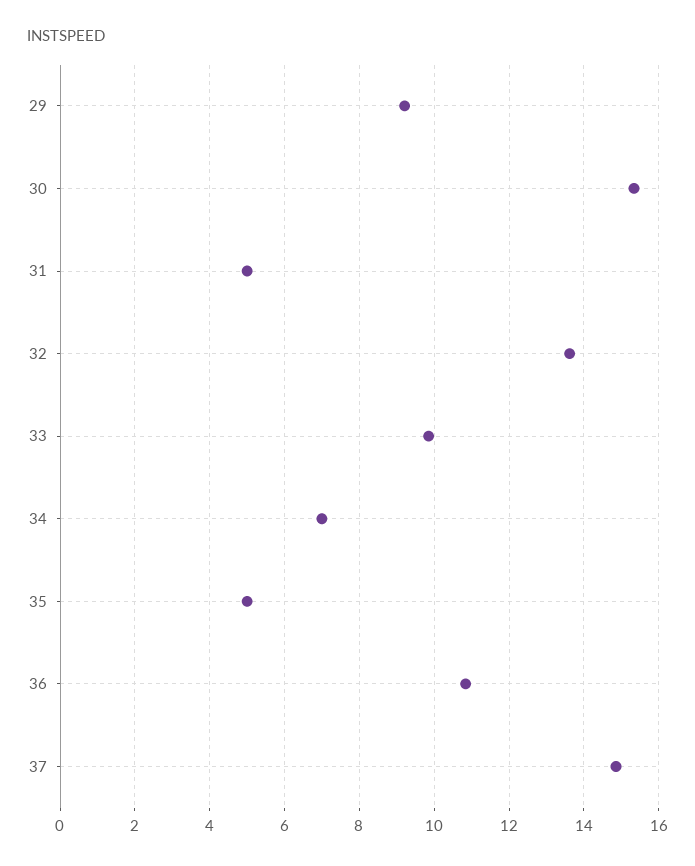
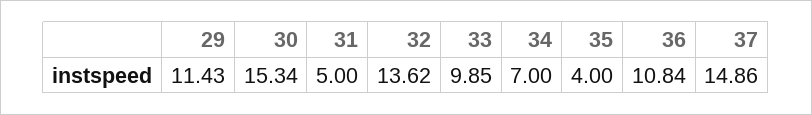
29: 9.2 -> 11.43
35: 5 -> 4

